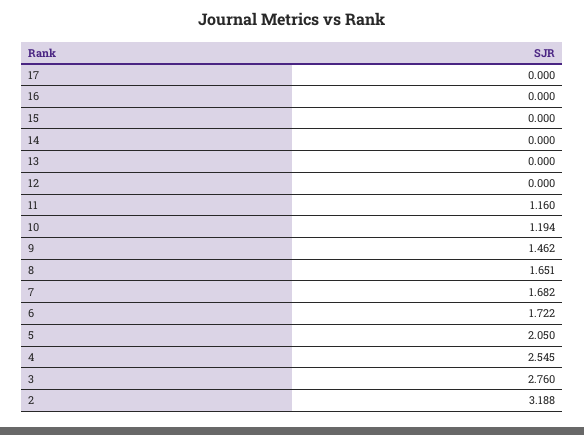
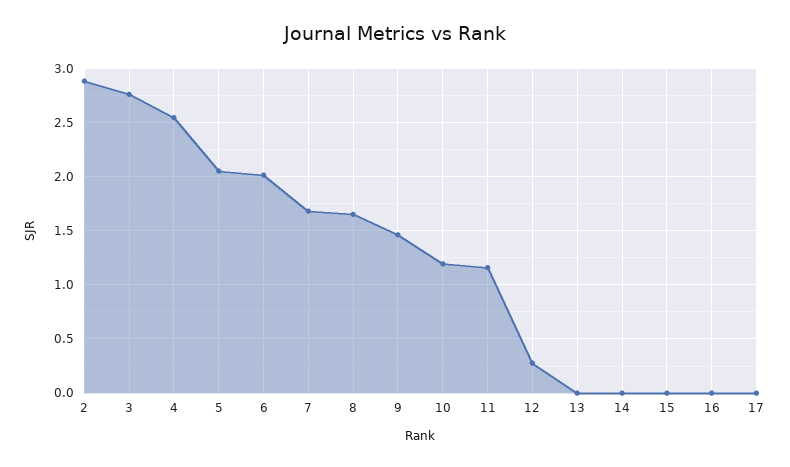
12: 0 -> 0.3
6: 1.722 -> 2
2: 3.188 -> 2.9

